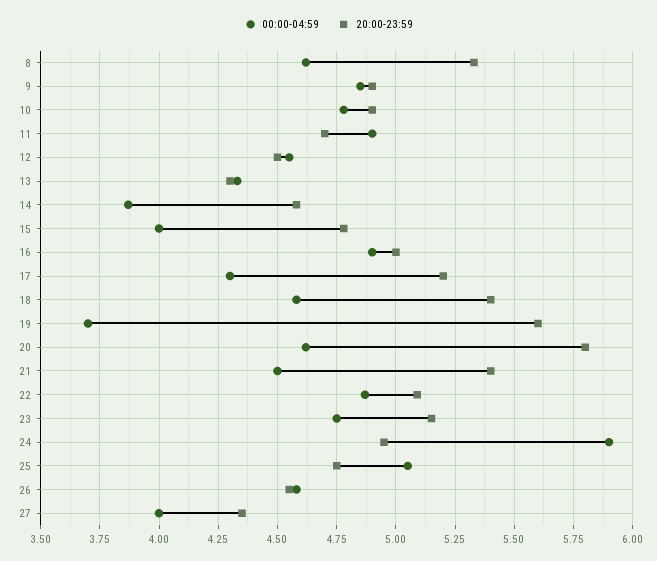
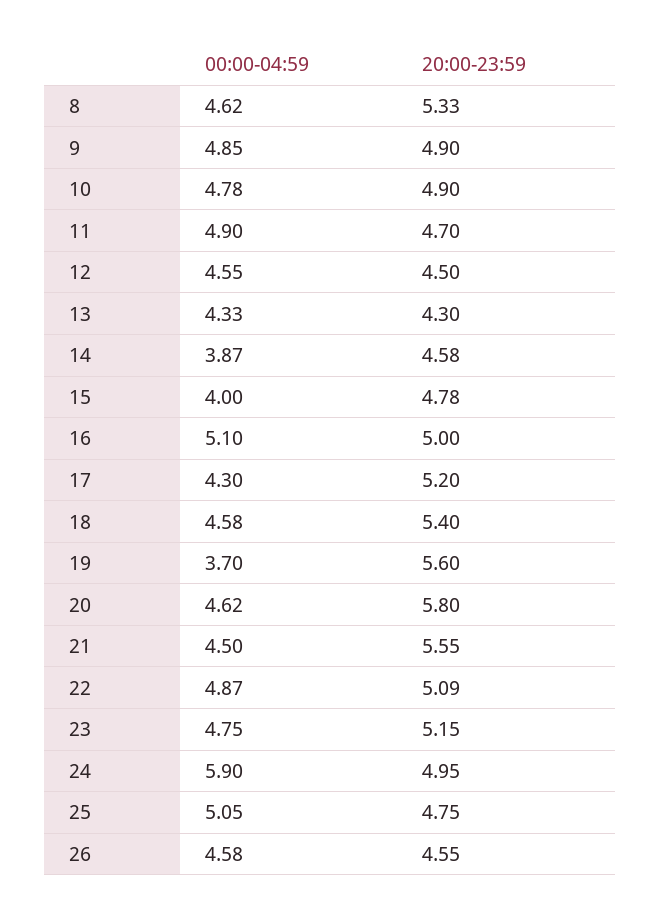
00:00-04:59, 16: 4.9 -> 5.1
20:00-23:59, 21: 5.4 -> 5.55
00:00-04:59, 27: 4 -> none
20:00-23:59, 27: 4.35 -> none

